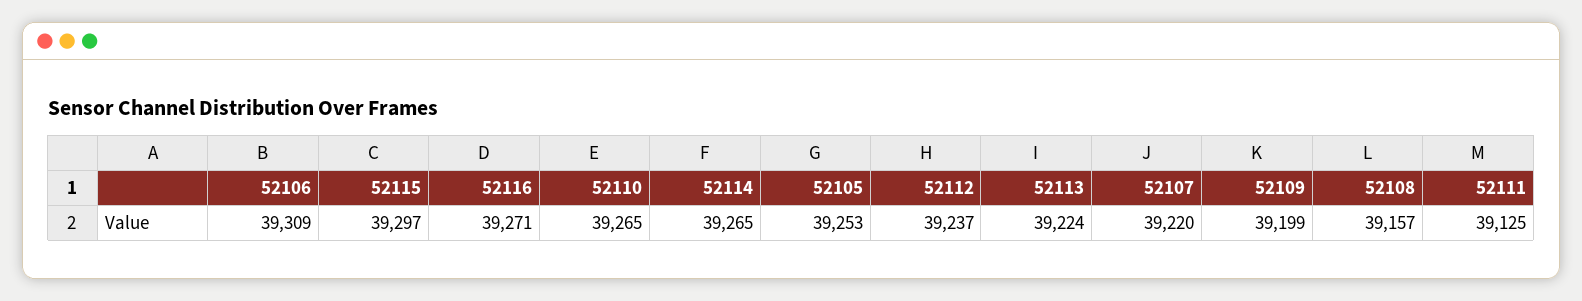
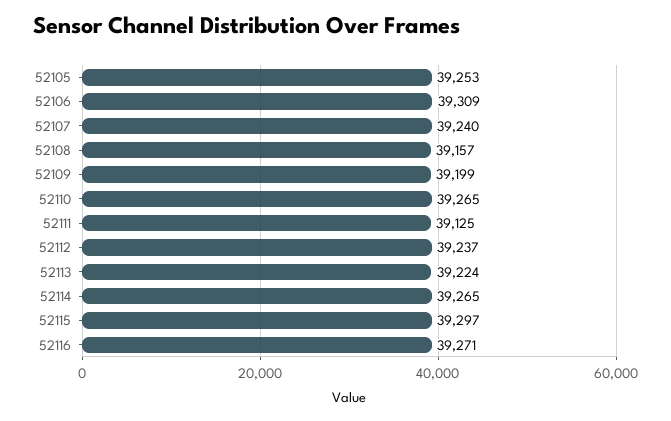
52107: 39220 -> 39240

